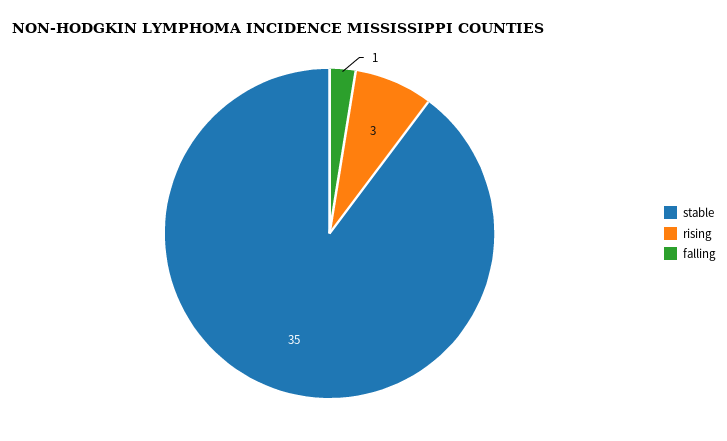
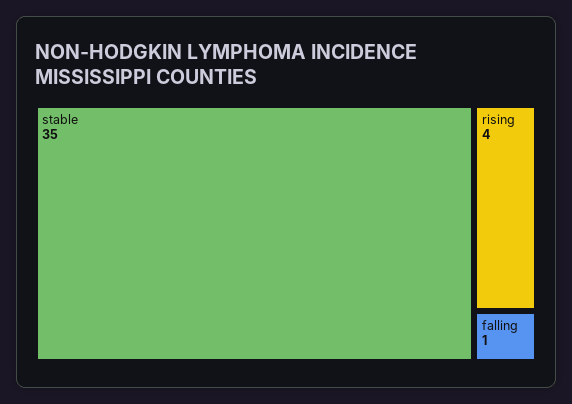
rising: 3 -> 4

